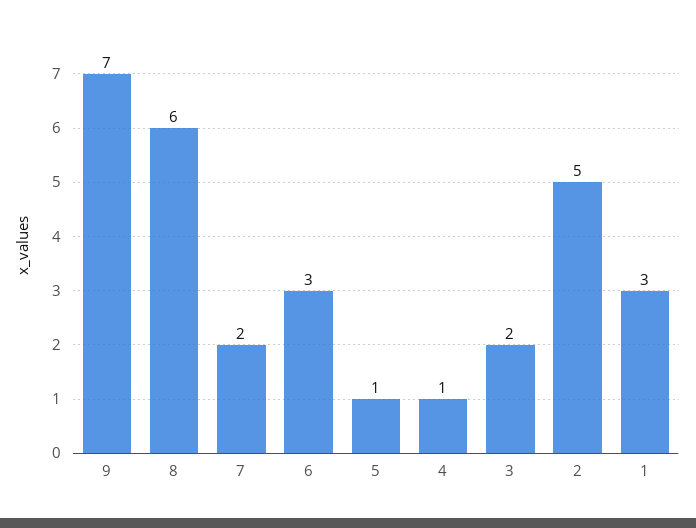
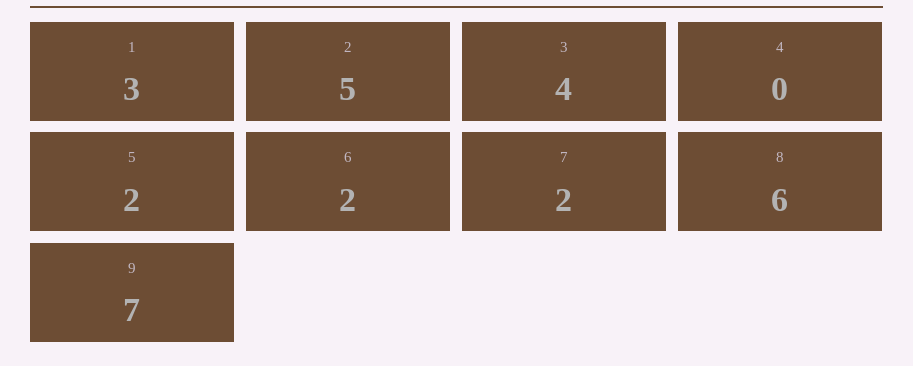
6: 3 -> 2
5: 1 -> 2
4: 1 -> 0
3: 2 -> 4

